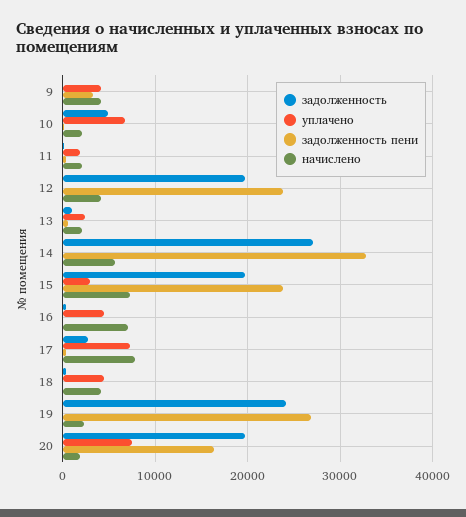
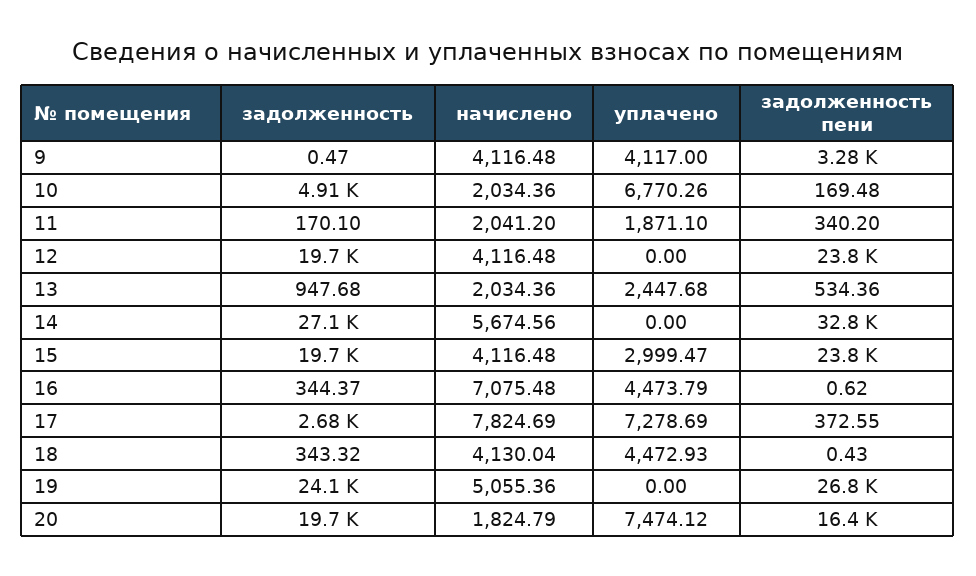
начислено, 15: 7000 -> 4116.48
начислено, 19: 2000 -> 5055.36

